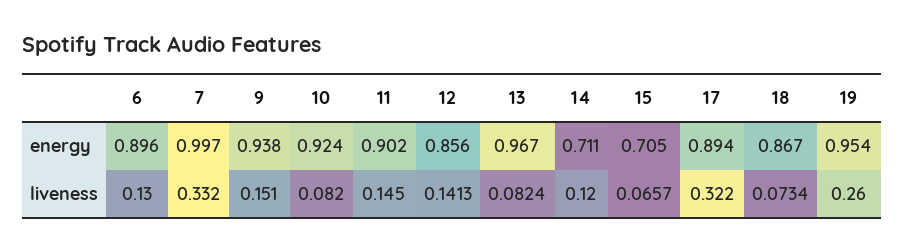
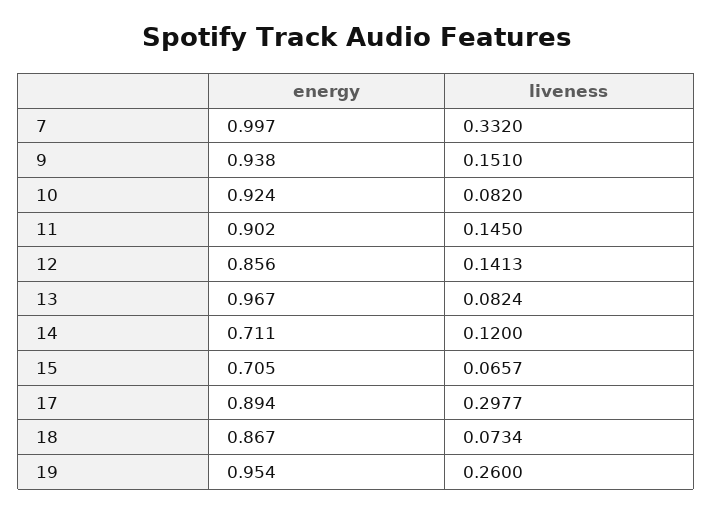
6, energy: 0.896 -> none
6, liveness: 0.13 -> none
17, liveness: 0.322 -> 0.2977

